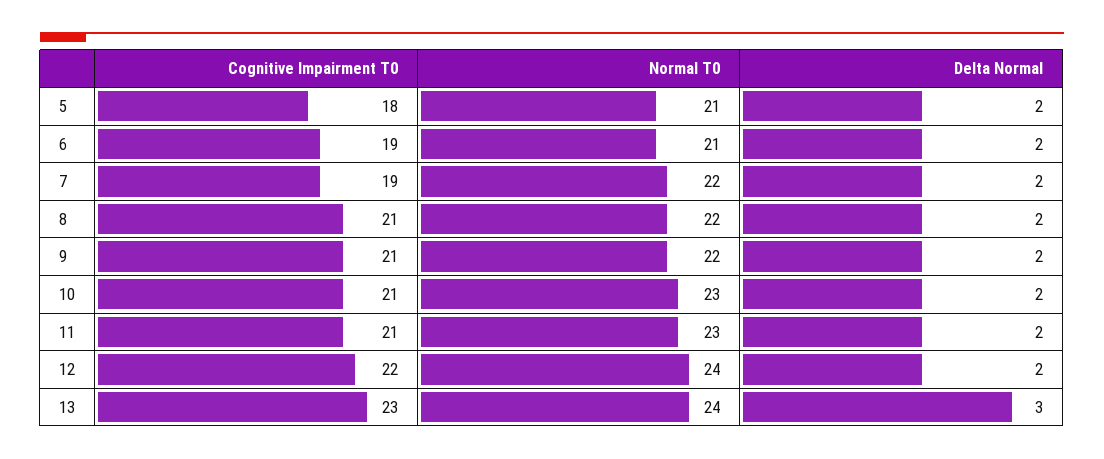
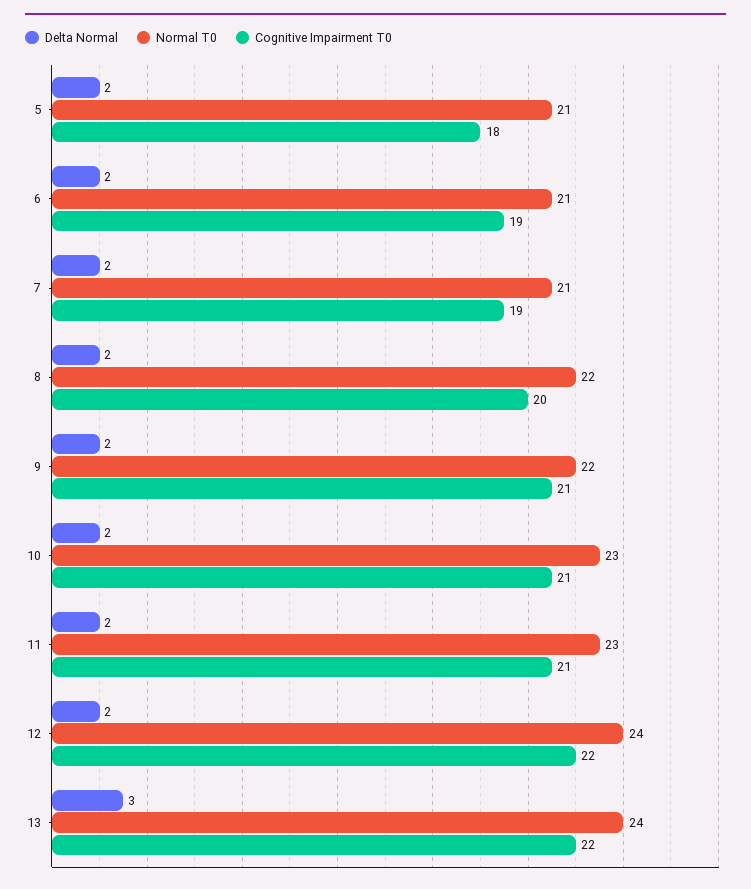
Normal T0, 7: 22 -> 21
Cognitive Impairment T0, 8: 21 -> 20
Cognitive Impairment T0, 13: 23 -> 22

